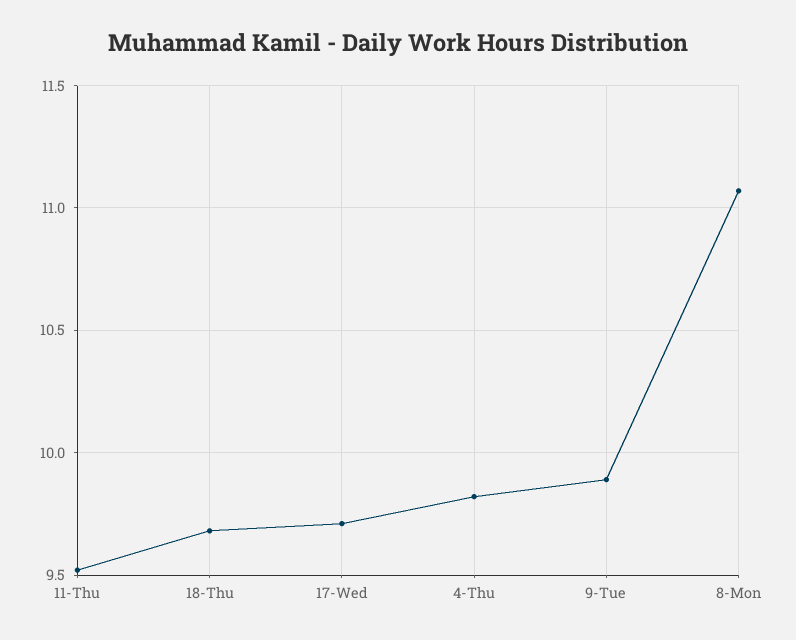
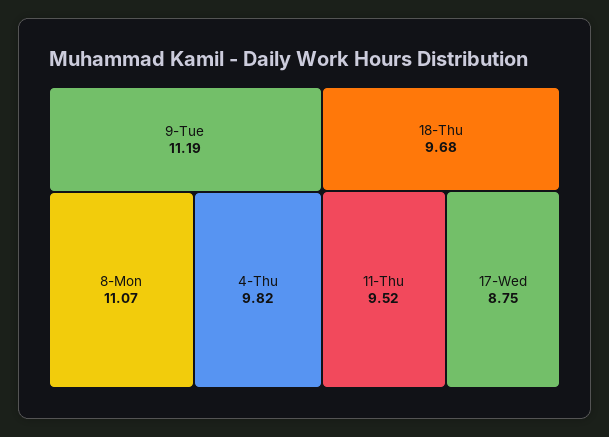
17-Wed: 9.7 -> 8.75
9-Tue: 9.9 -> 11.19

